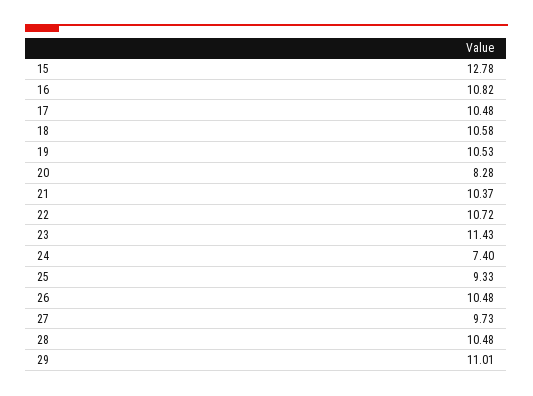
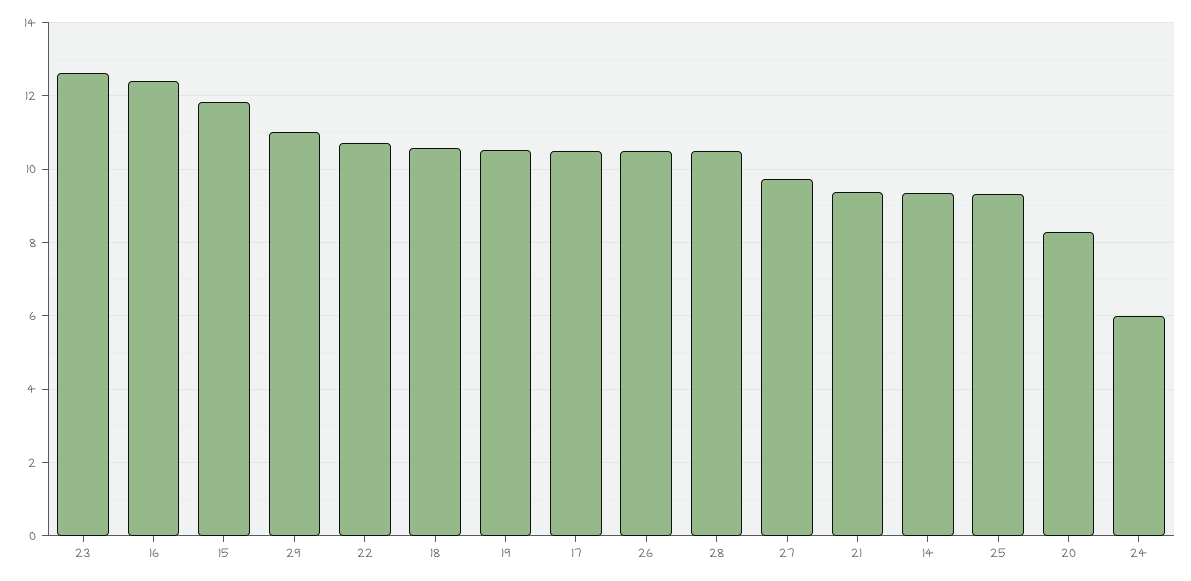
15: 12.78 -> 11.8
16: 10.82 -> 12.4
21: 10.37 -> 9.4
23: 11.43 -> 12.6
24: 7.4 -> 6
14: none -> 9.4

